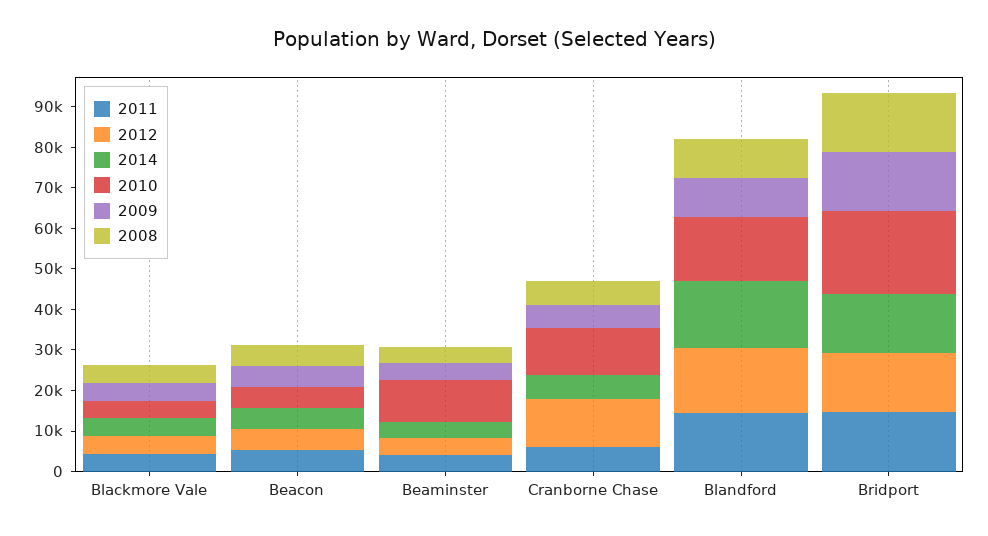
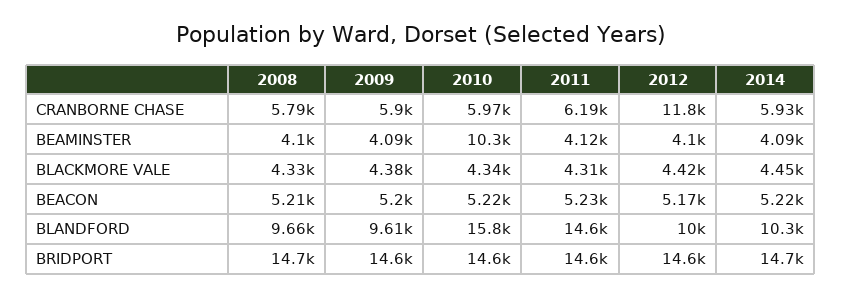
2010, Cranborne Chase: 12000 -> 5970
2012, Blandford: 16000 -> 10000
2014, Blandford: 16000 -> 10300
2010, Bridport: 20000 -> 14600

